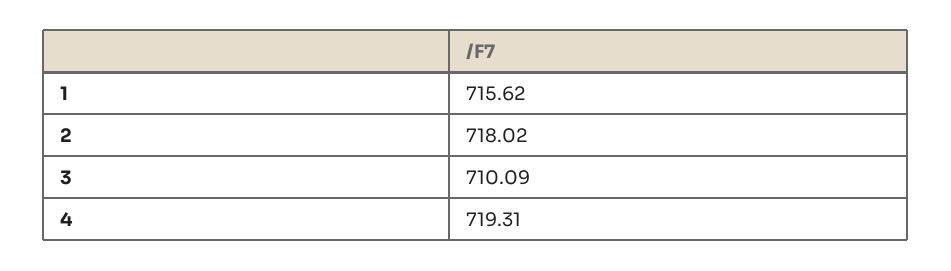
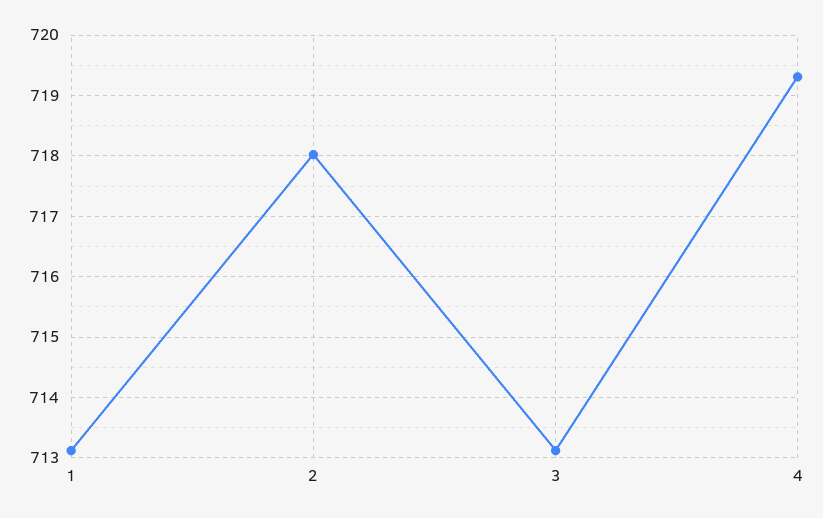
1: 715.62 -> 713.1
3: 710.09 -> 713.1

